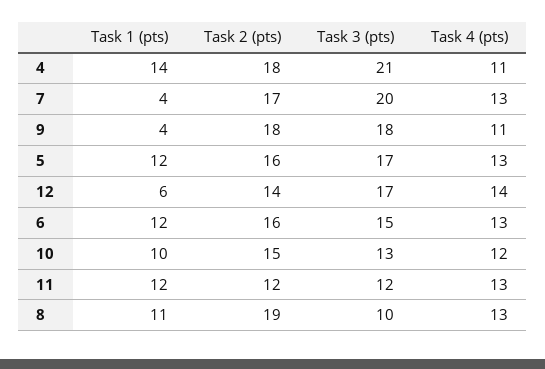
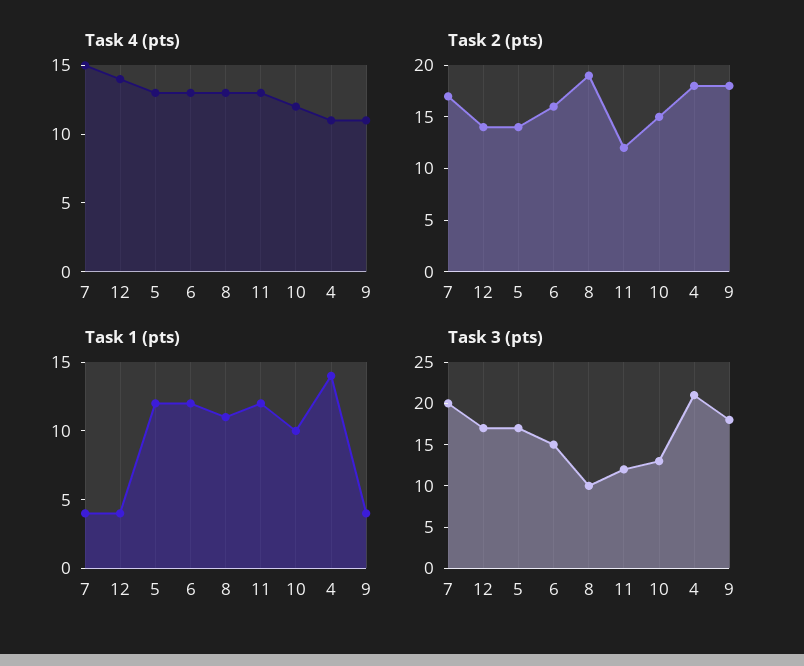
Task 4 (pts), 7: 13 -> 15
Task 2 (pts), 5: 16 -> 14
Task 1 (pts), 12: 6 -> 4

